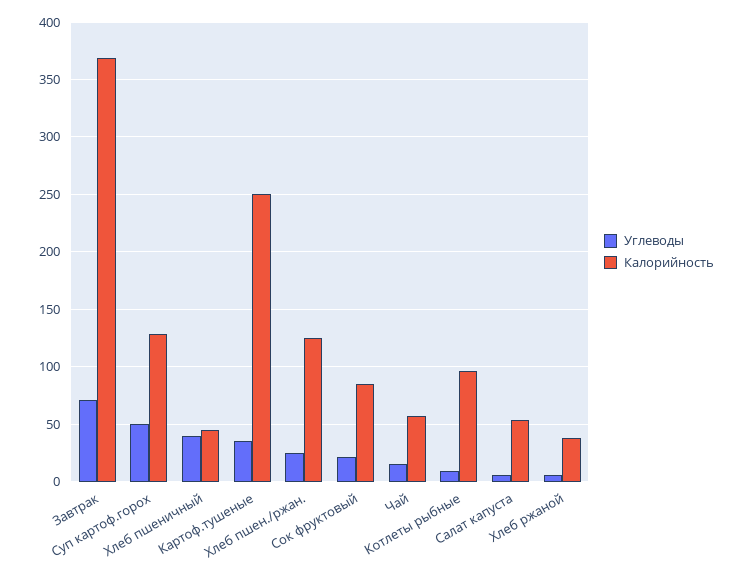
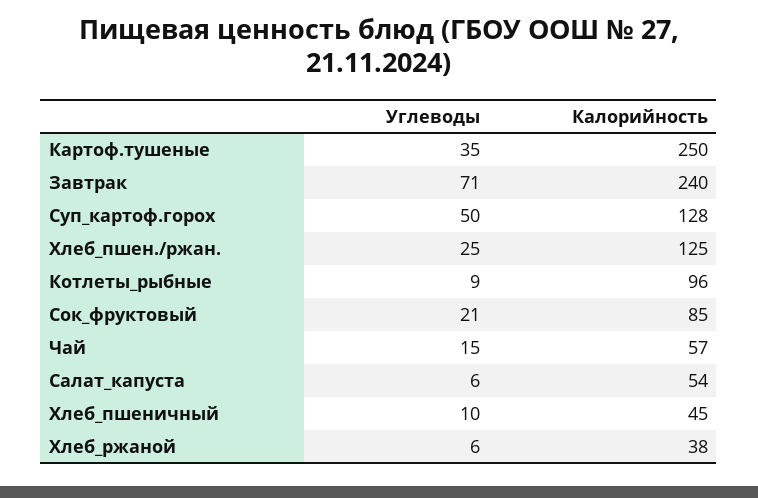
Калорийность, Завтрак: 370 -> 240
Углеводы, Хлеб пшеничный: 40 -> 10

